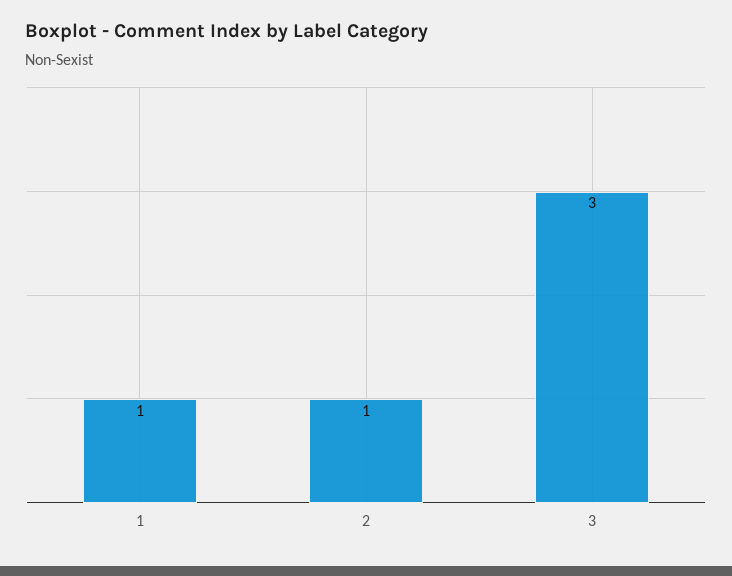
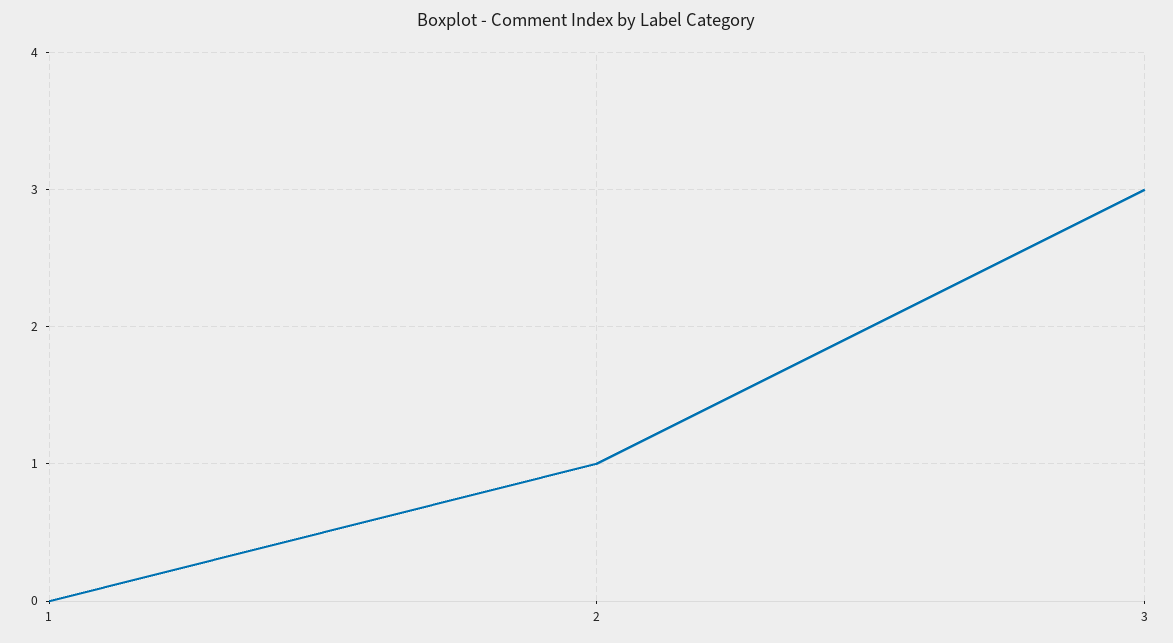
1: 1 -> 0

